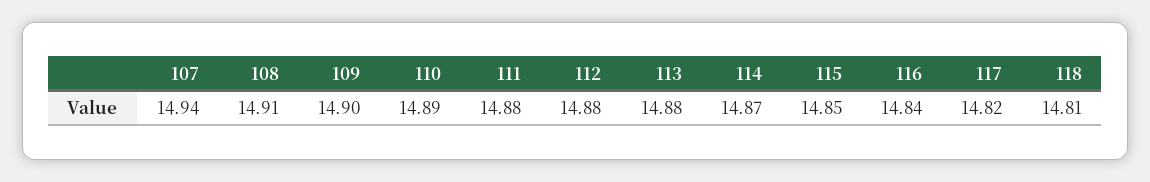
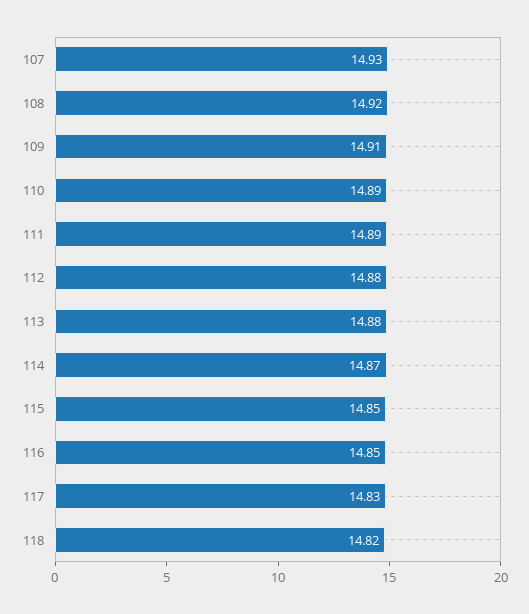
107: 14.94 -> 14.93
108: 14.91 -> 14.92
109: 14.9 -> 14.91
111: 14.88 -> 14.89
116: 14.84 -> 14.85
117: 14.82 -> 14.83
118: 14.81 -> 14.82

